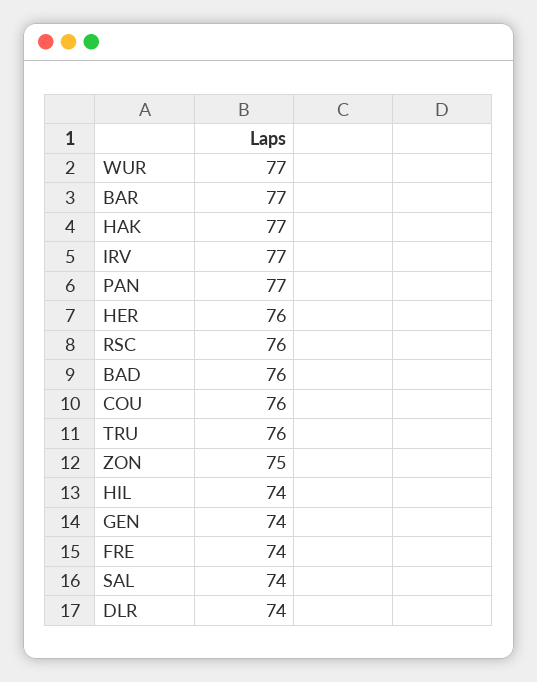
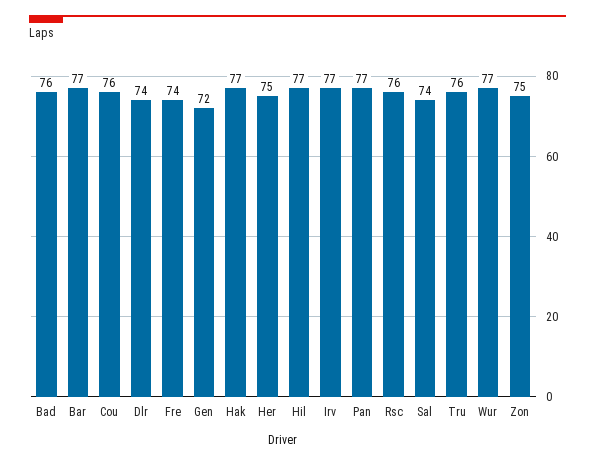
HER: 76 -> 75
HIL: 74 -> 77
GEN: 74 -> 72

